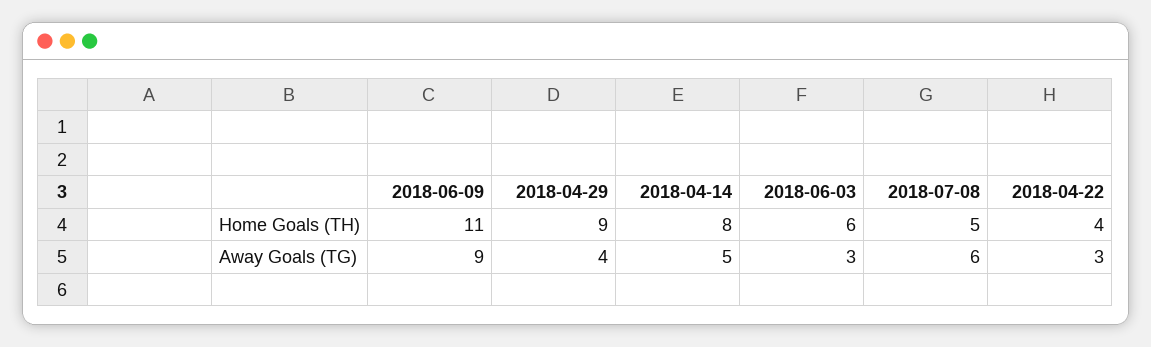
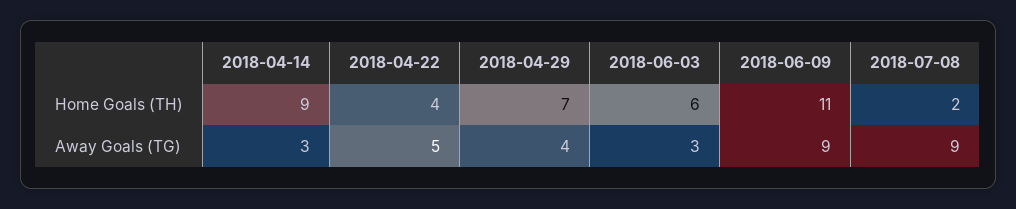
2018-04-29, Home Goals (TH): 9 -> 7
2018-04-14, Home Goals (TH): 8 -> 9
2018-07-08, Home Goals (TH): 5 -> 2
2018-04-14, Away Goals (TG): 5 -> 3
2018-07-08, Away Goals (TG): 6 -> 9
2018-04-22, Away Goals (TG): 3 -> 5

